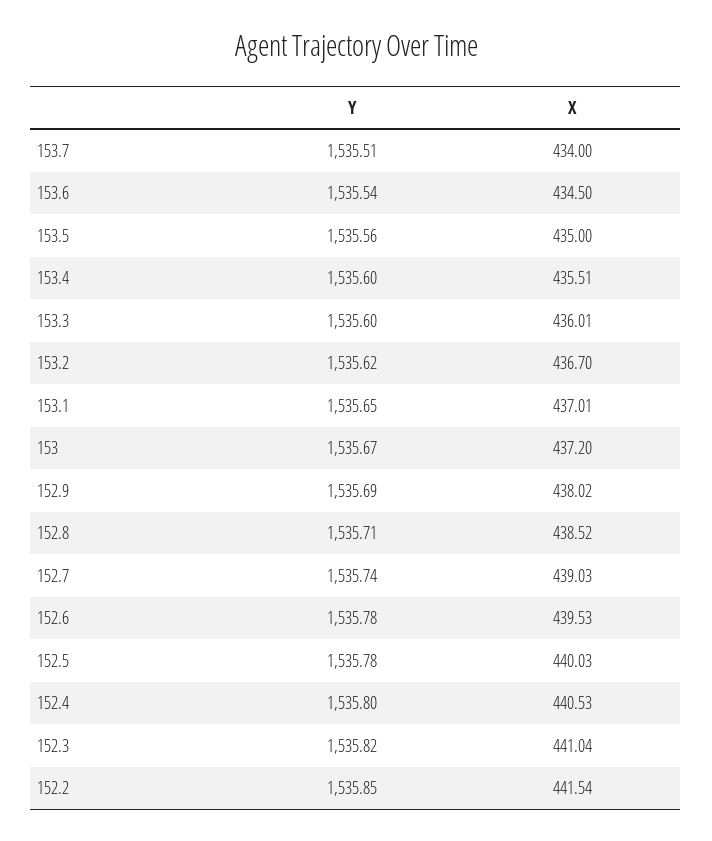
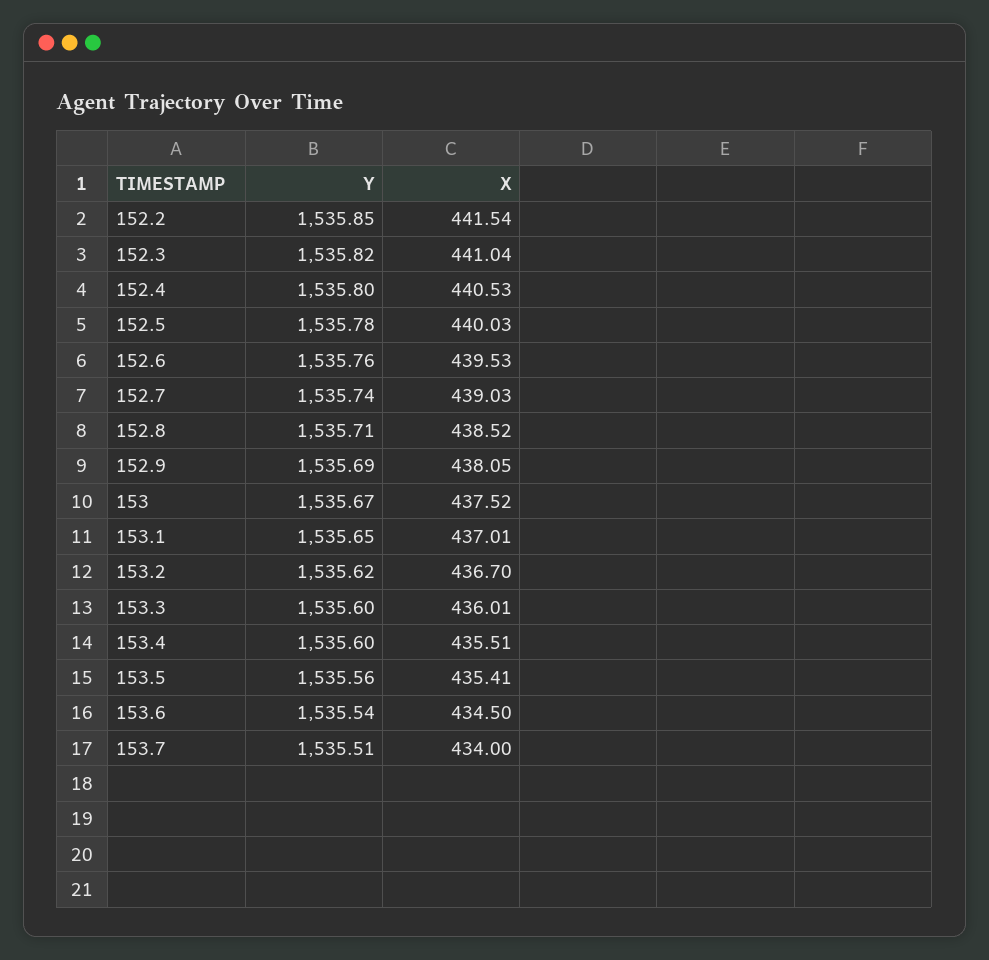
X, 153.5: 435 -> 435.41
X, 153: 437.2 -> 437.52
X, 152.9: 438.02 -> 438.05
Y, 152.6: 1535.78 -> 1535.76

